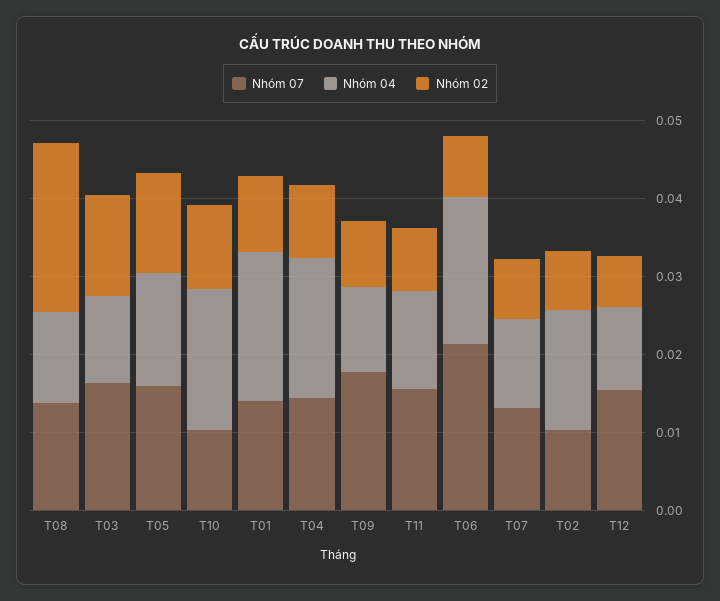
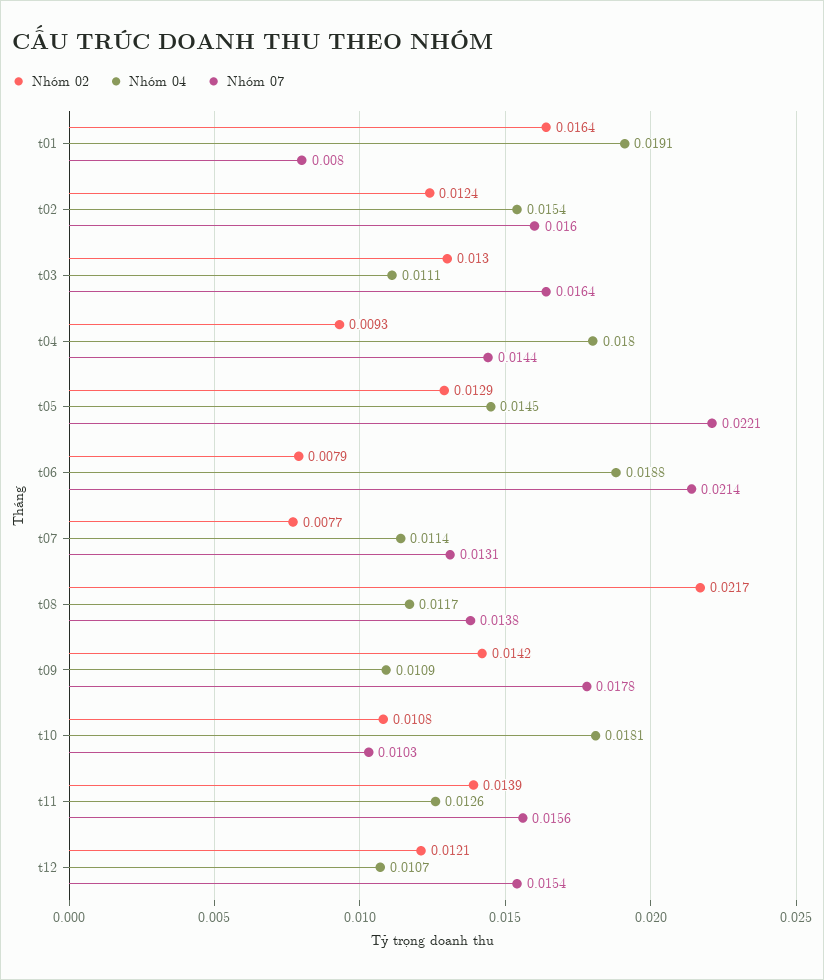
Nhóm 07, T05: 0.016 -> 0.0221
Nhóm 07, T01: 0.014 -> 0.008
Nhóm 02, T01: 0.01 -> 0.0164
Nhóm 02, T09: 0.008 -> 0.0142
Nhóm 02, T11: 0.008 -> 0.0139
Nhóm 07, T02: 0.01 -> 0.016
Nhóm 02, T02: 0.008 -> 0.0124
Nhóm 02, T12: 0.006 -> 0.0121

